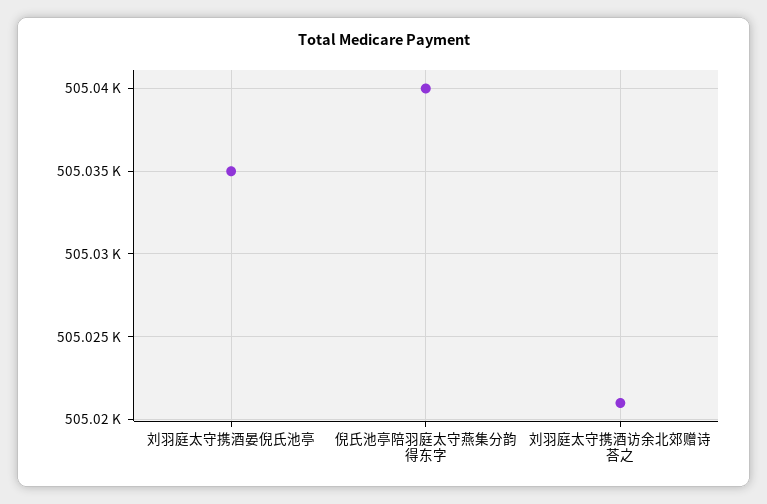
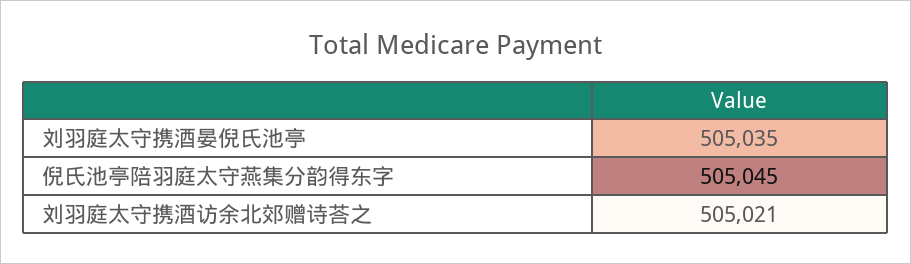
倪氏池亭陪羽庭太守燕集分韵得东字: 505040 -> 505045

